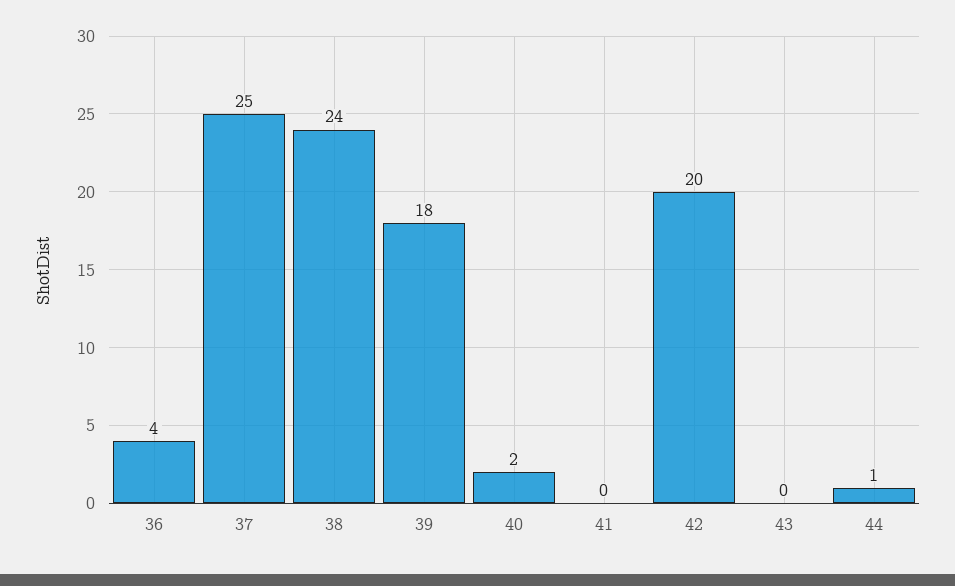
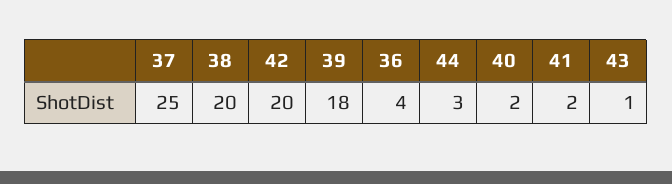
38: 24 -> 20
41: 0 -> 2
43: 0 -> 1
44: 1 -> 3

